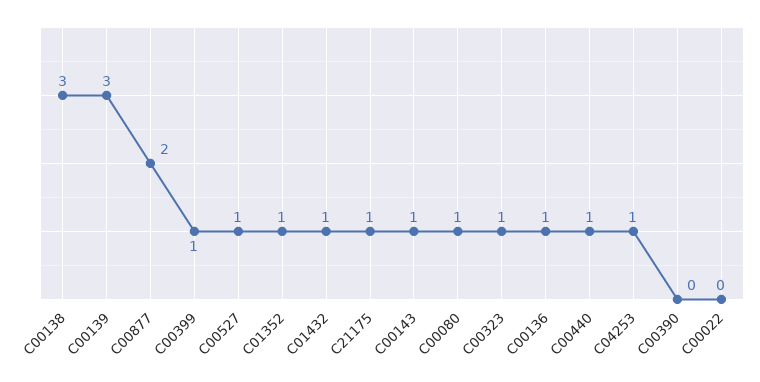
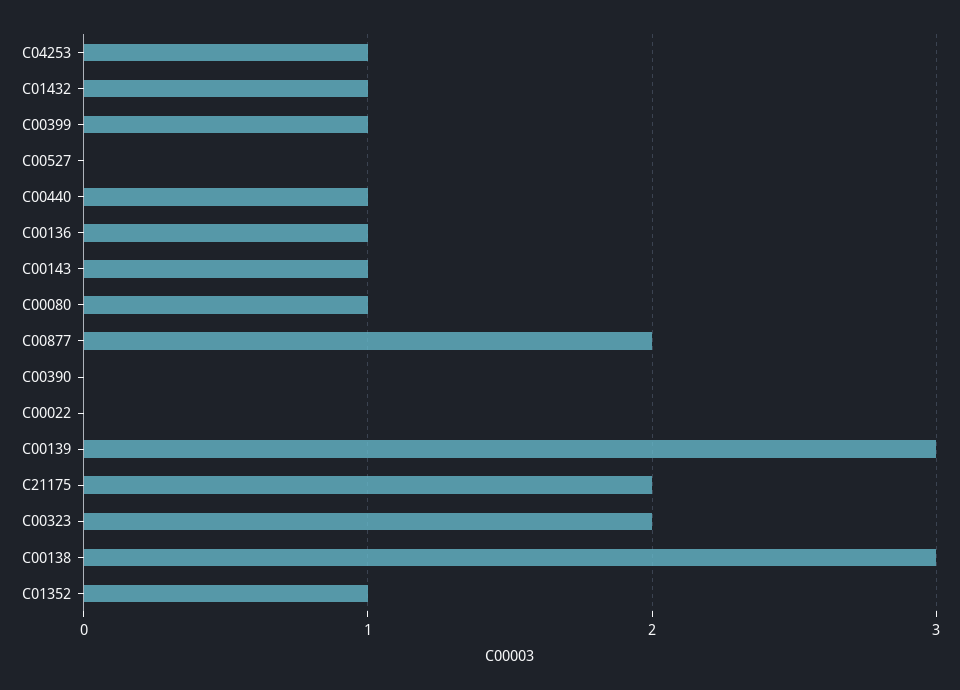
C00527: 1 -> 0
C21175: 1 -> 2
C00323: 1 -> 2

